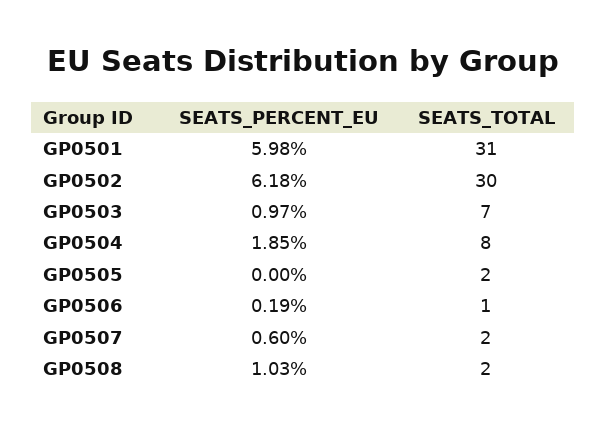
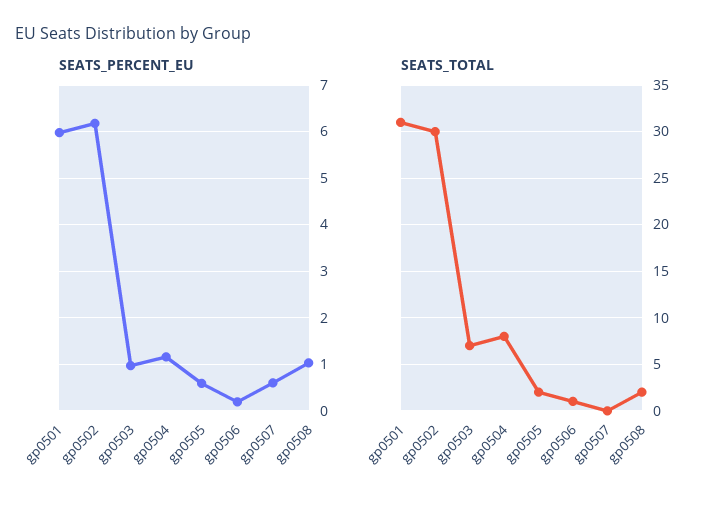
SEATS_PERCENT_EU, GP0504: 1.85 -> 1.2
SEATS_PERCENT_EU, GP0505: 0 -> 0.6
SEATS_TOTAL, GP0507: 2 -> 0

